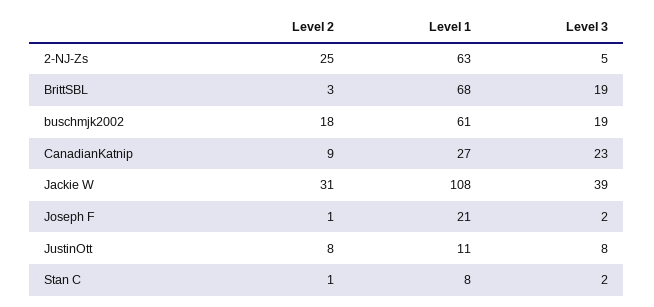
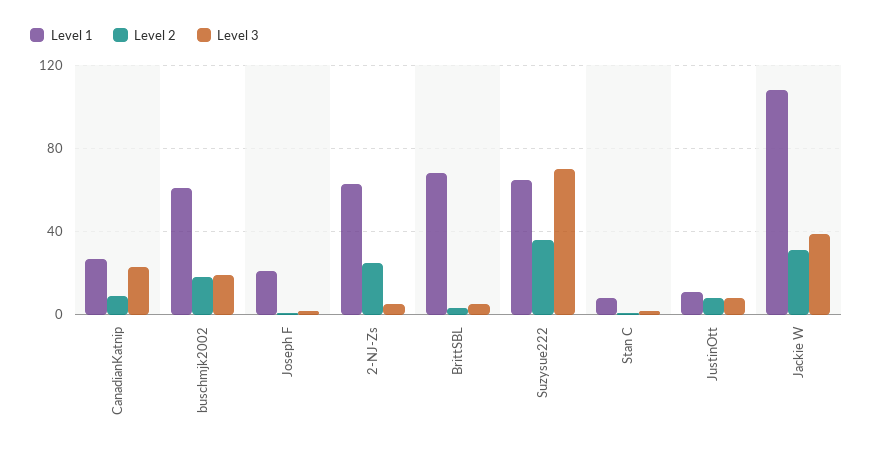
Level 3, BrittSBL: 19 -> 5
Level 1, Suzysue222: none -> 65
Level 2, Suzysue222: none -> 35
Level 3, Suzysue222: none -> 70

